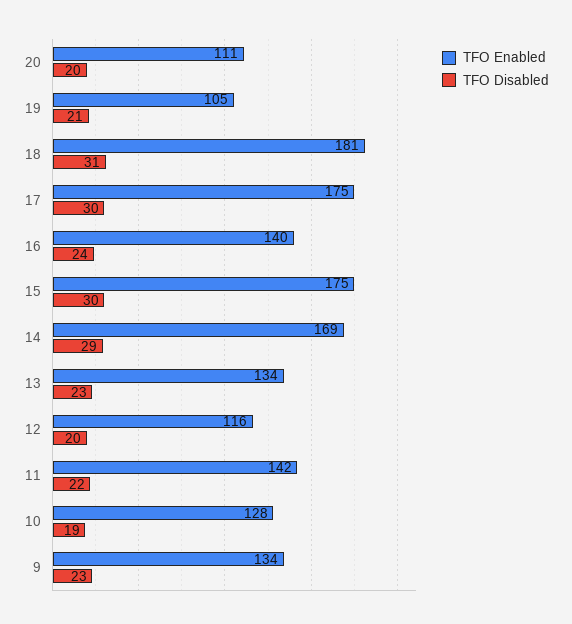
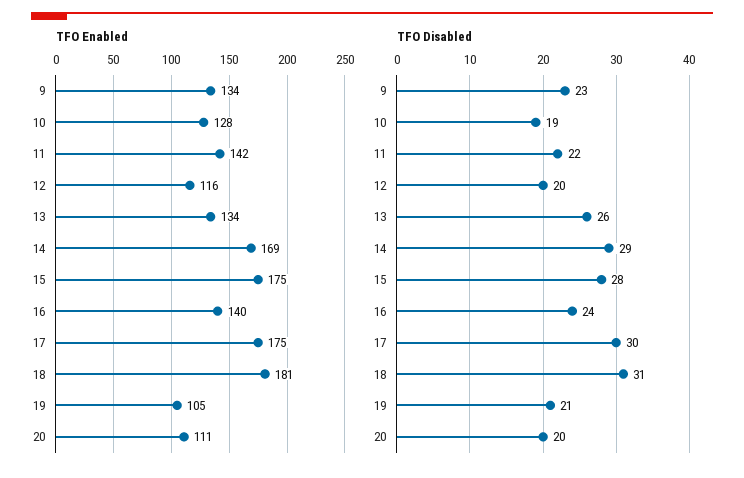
TFO Disabled, 15: 30 -> 28
TFO Disabled, 13: 23 -> 26

